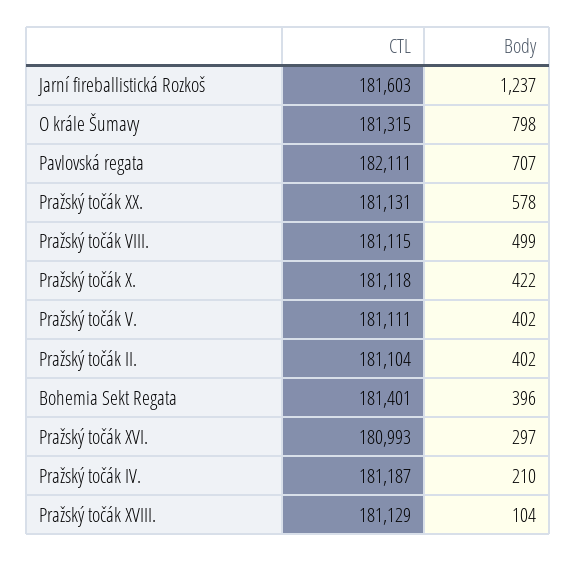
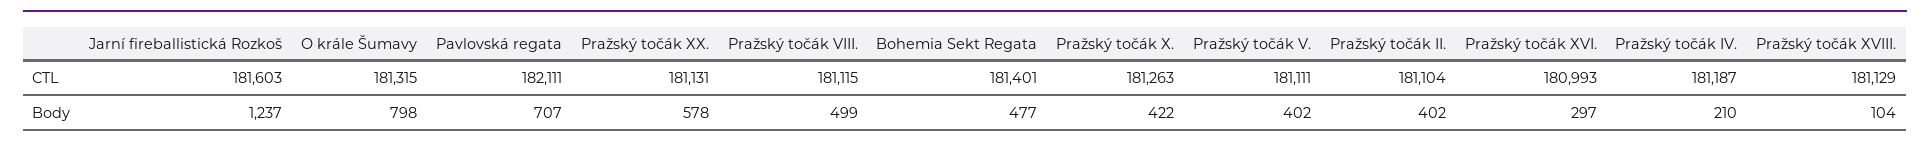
CTL, Pražský točák X.: 181118 -> 181263
Body, Bohemia Sekt Regata: 396 -> 477

